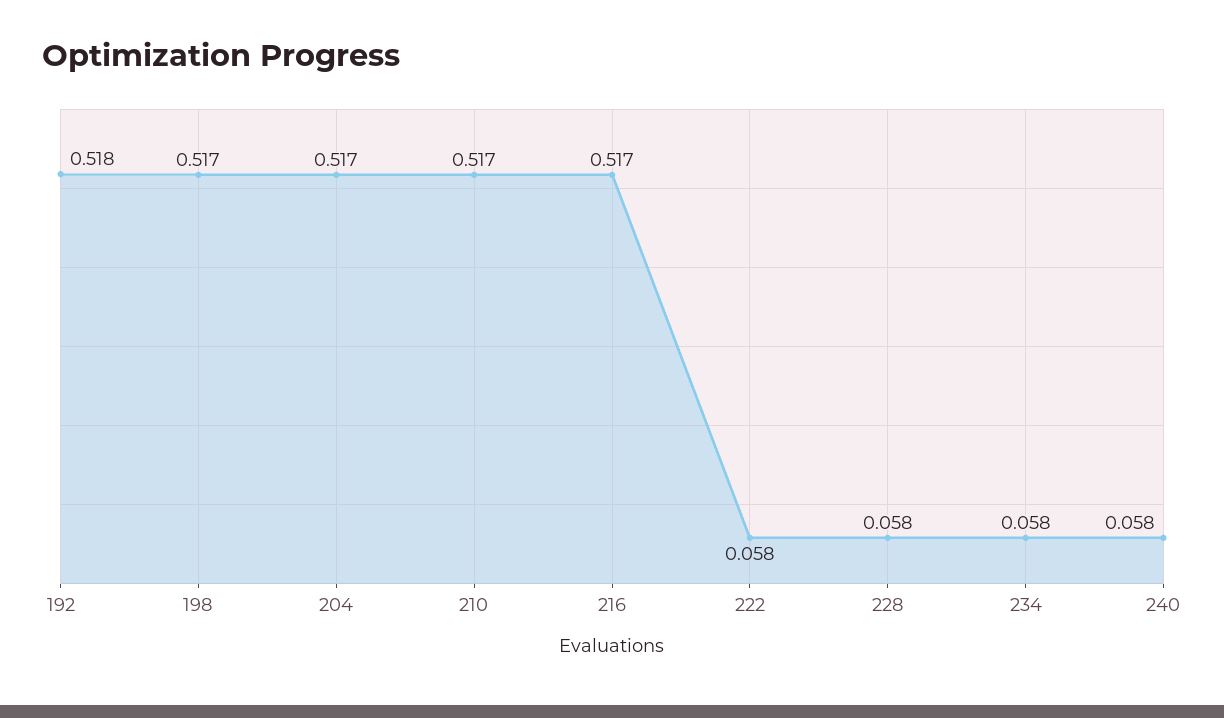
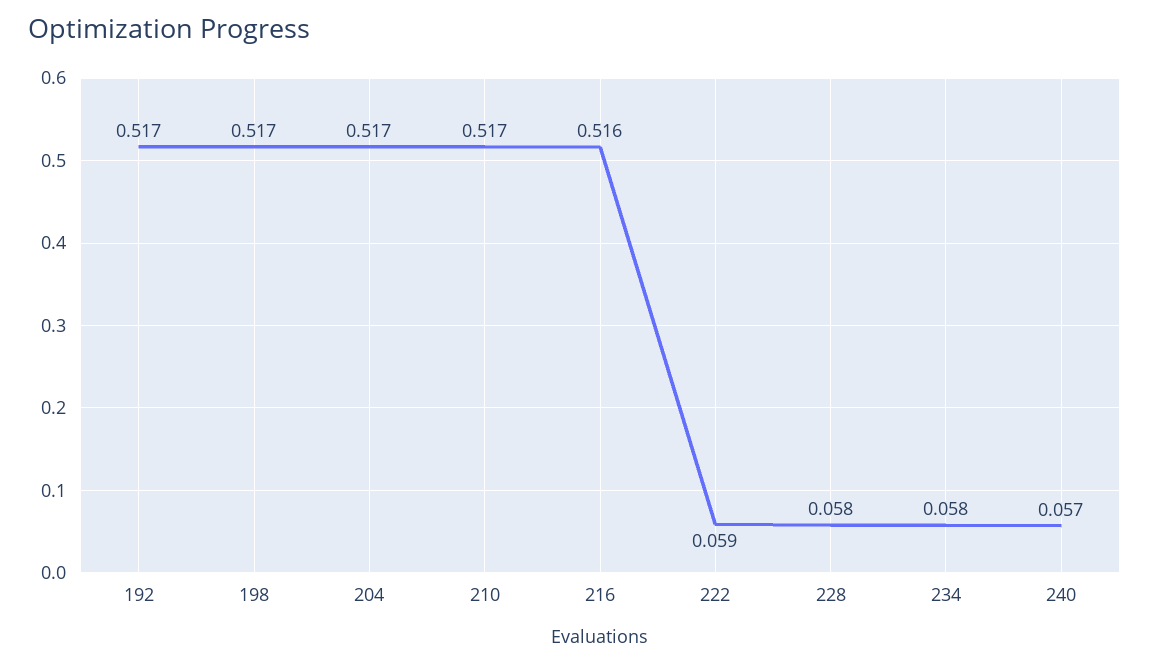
192: 0.518 -> 0.517
216: 0.517 -> 0.516
222: 0.058 -> 0.059
240: 0.058 -> 0.057

